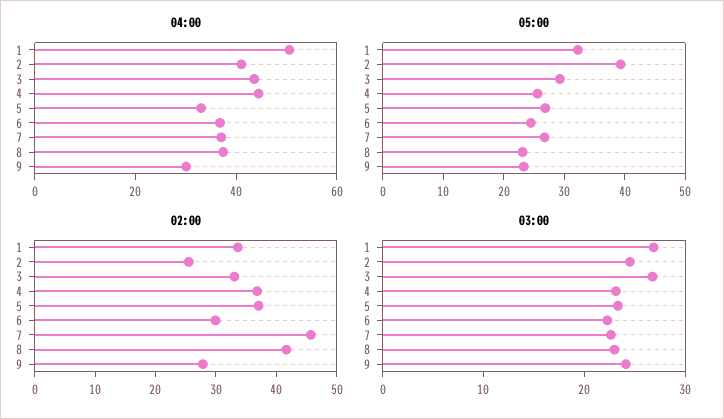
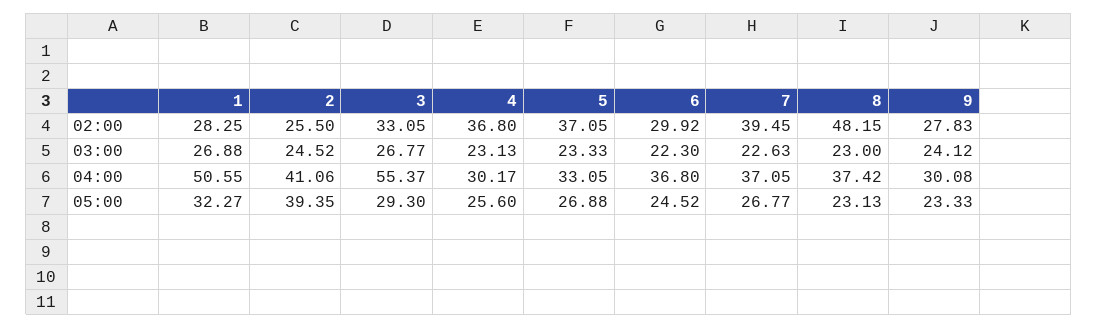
04:00, 3: 45 -> 55.37
04:00, 4: 45 -> 30.17
02:00, 1: 34 -> 28.25
02:00, 7: 46 -> 39.45
02:00, 8: 42 -> 48.15

